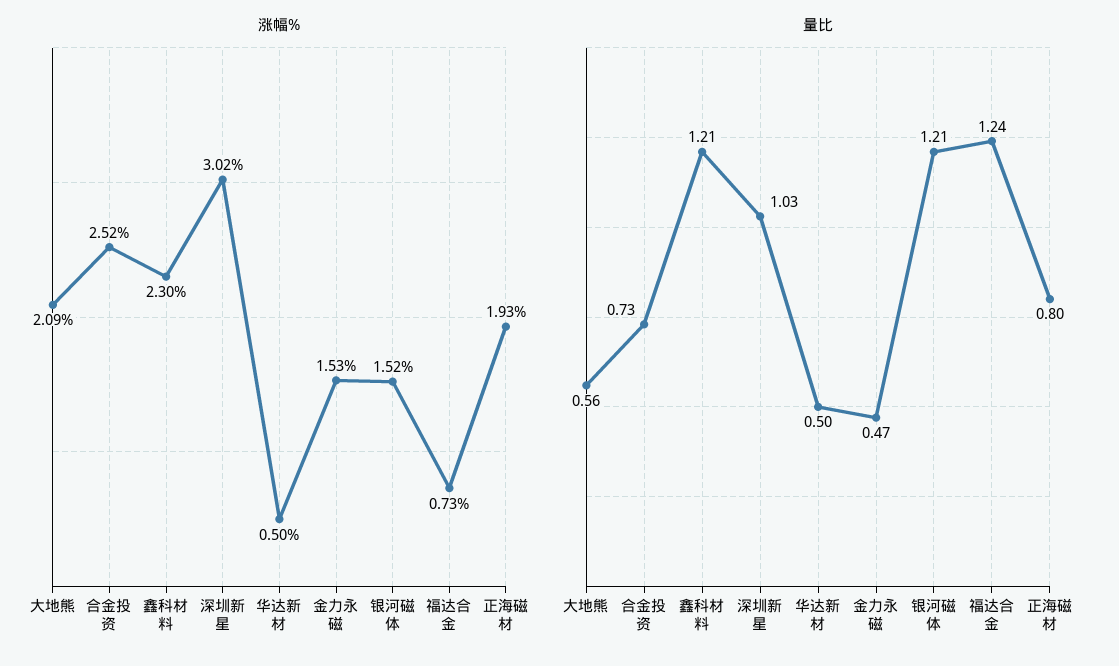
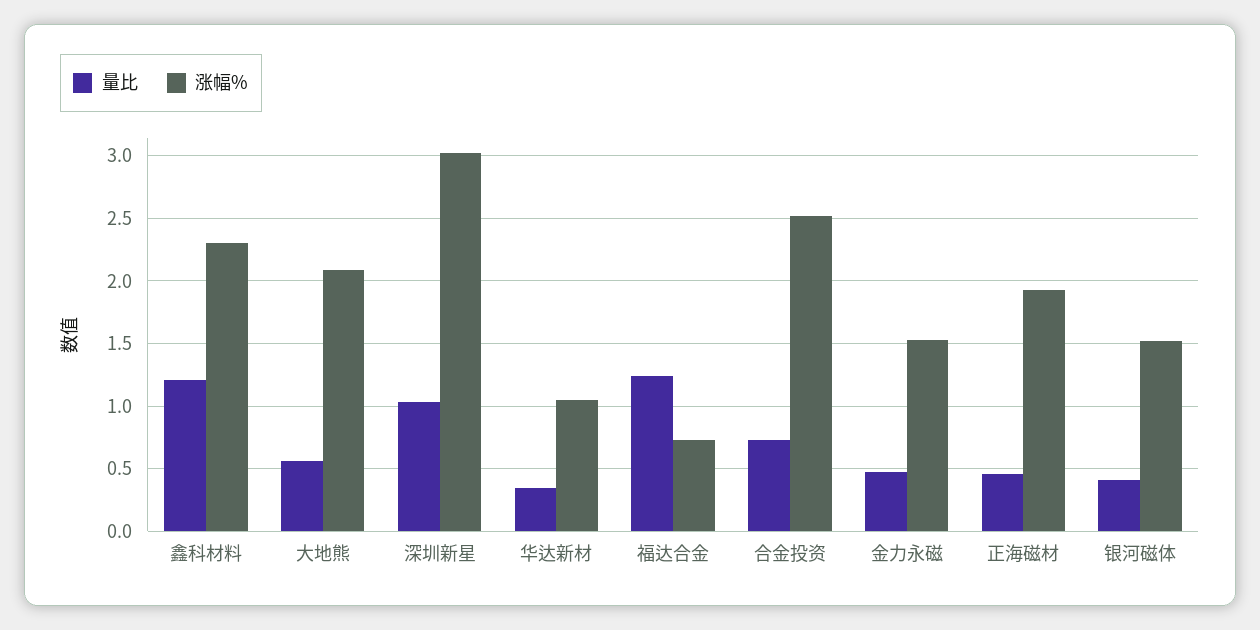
涨幅%, 华达新材: 0.5 -> 1.05
量比, 华达新材: 0.5 -> 0.35
量比, 银河磁体: 1.21 -> 0.4
量比, 正海磁材: 0.8 -> 0.45

